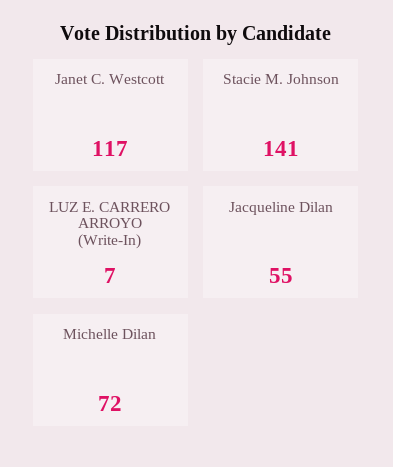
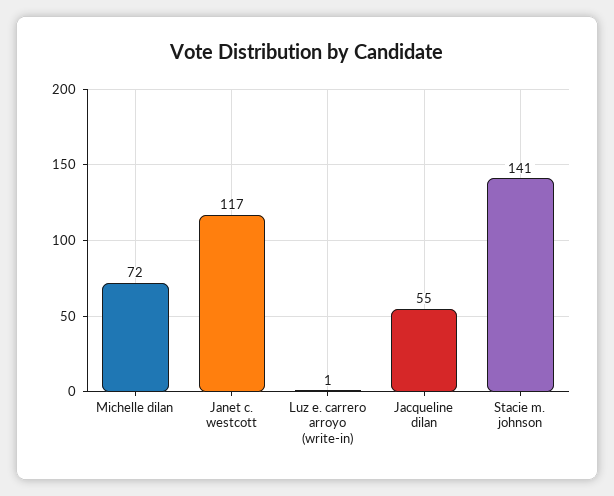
LUZ E. CARRERO ARROYO (Write-In): 7 -> 1

